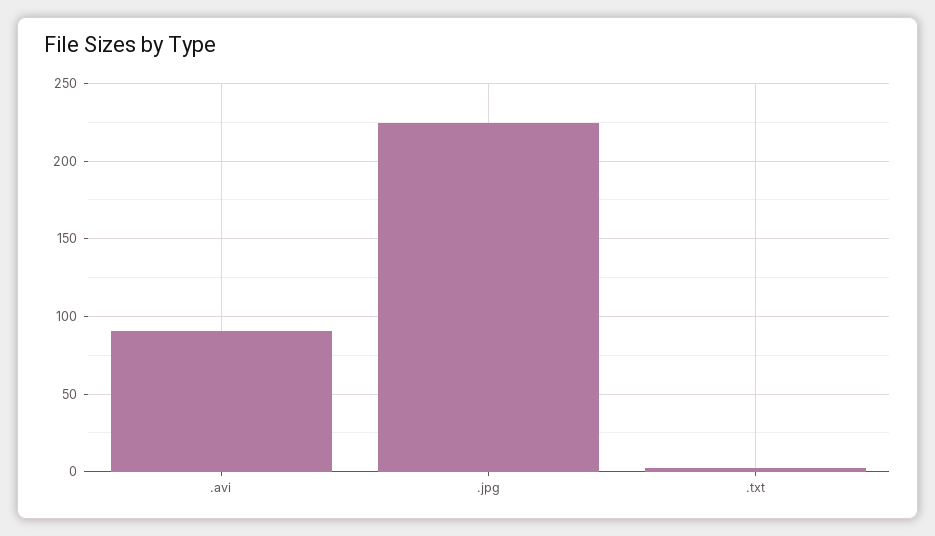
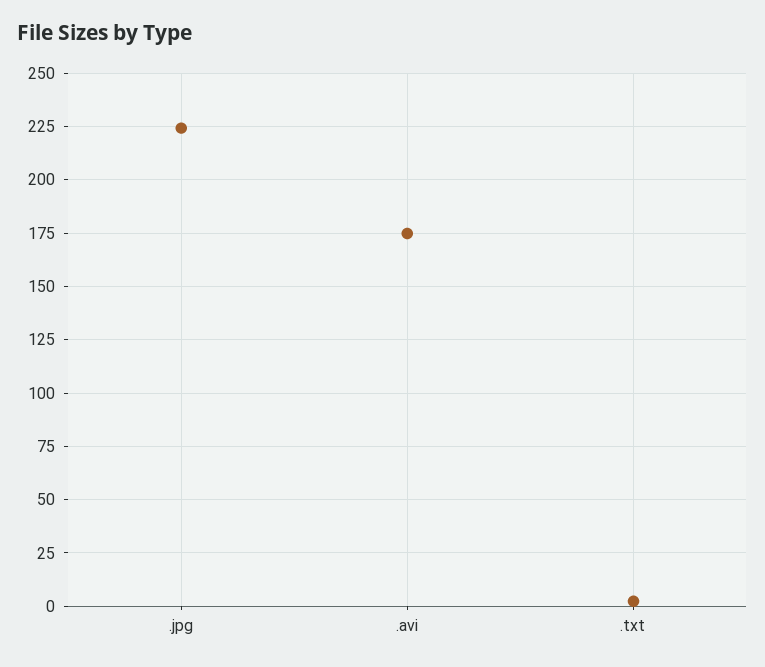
.avi: 90 -> 175

